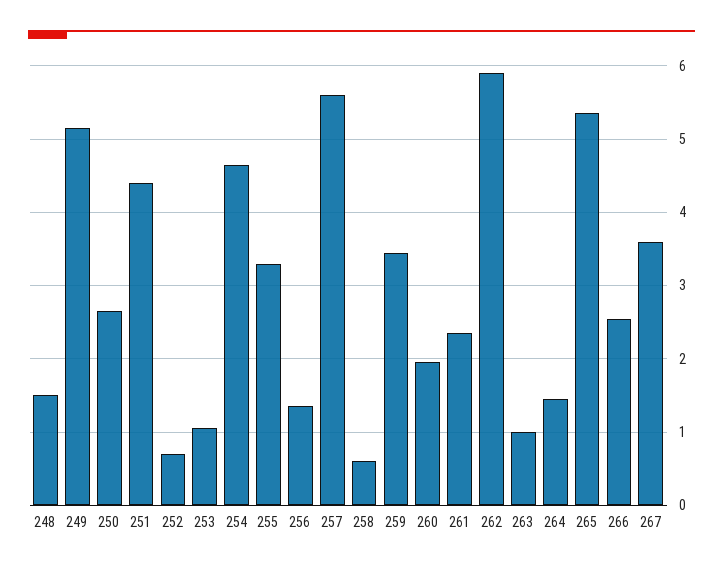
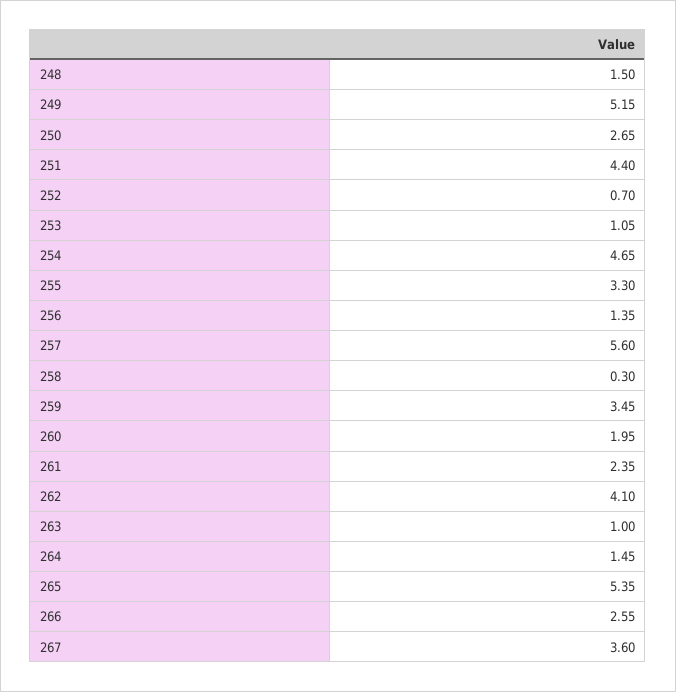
258: 0.6 -> 0.3
262: 5.9 -> 4.1

